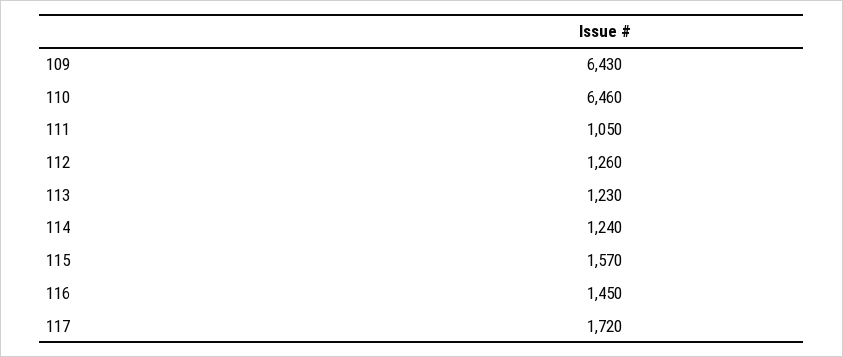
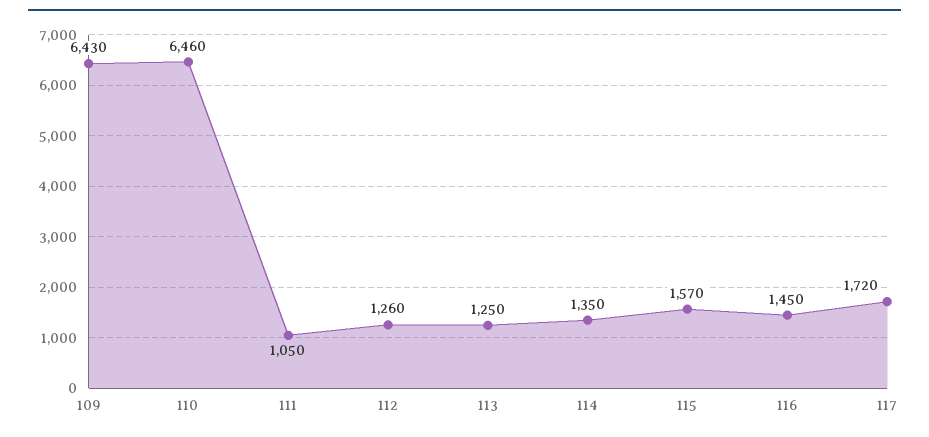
113: 1230 -> 1250
114: 1240 -> 1350

